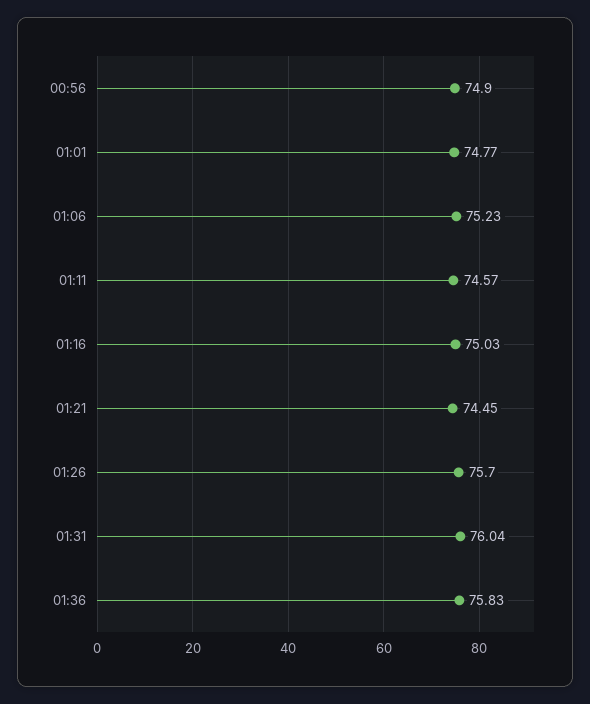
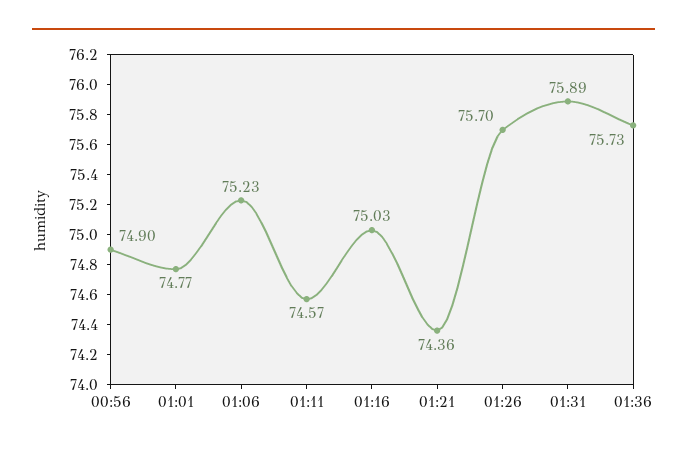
01:21: 74.45 -> 74.36
01:31: 76.04 -> 75.89
01:36: 75.83 -> 75.73

